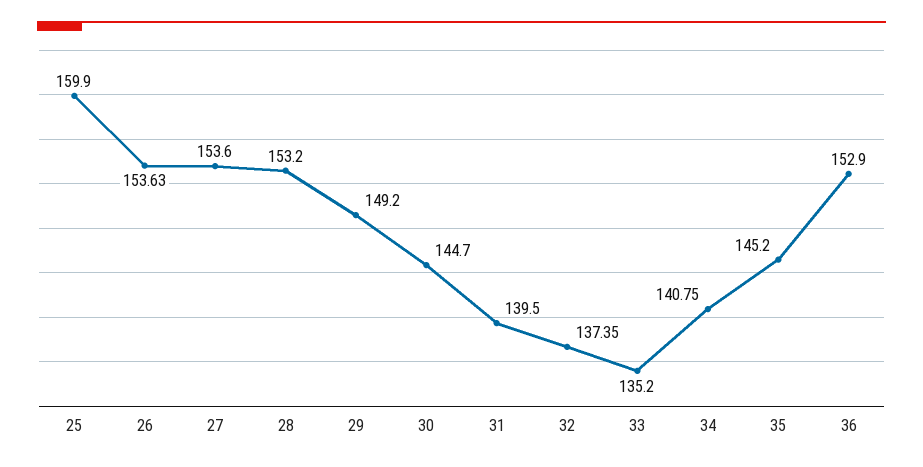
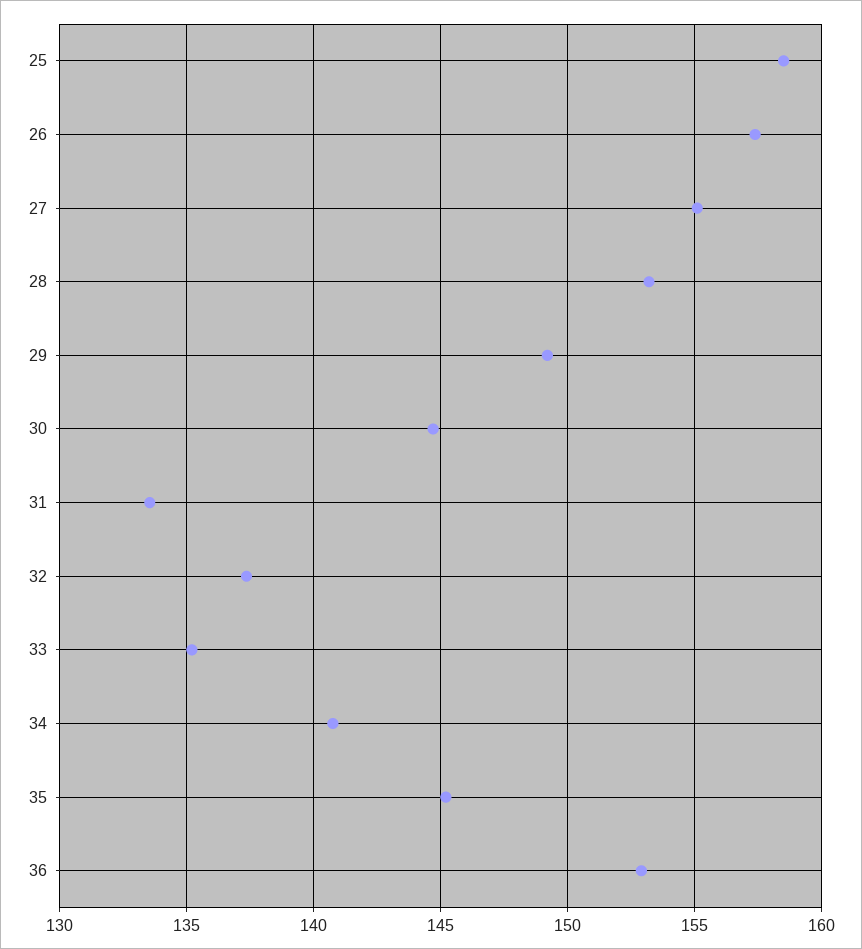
25: 159.9 -> 158.5
26: 153.63 -> 157.5
27: 153.6 -> 155
31: 139.5 -> 133.5

